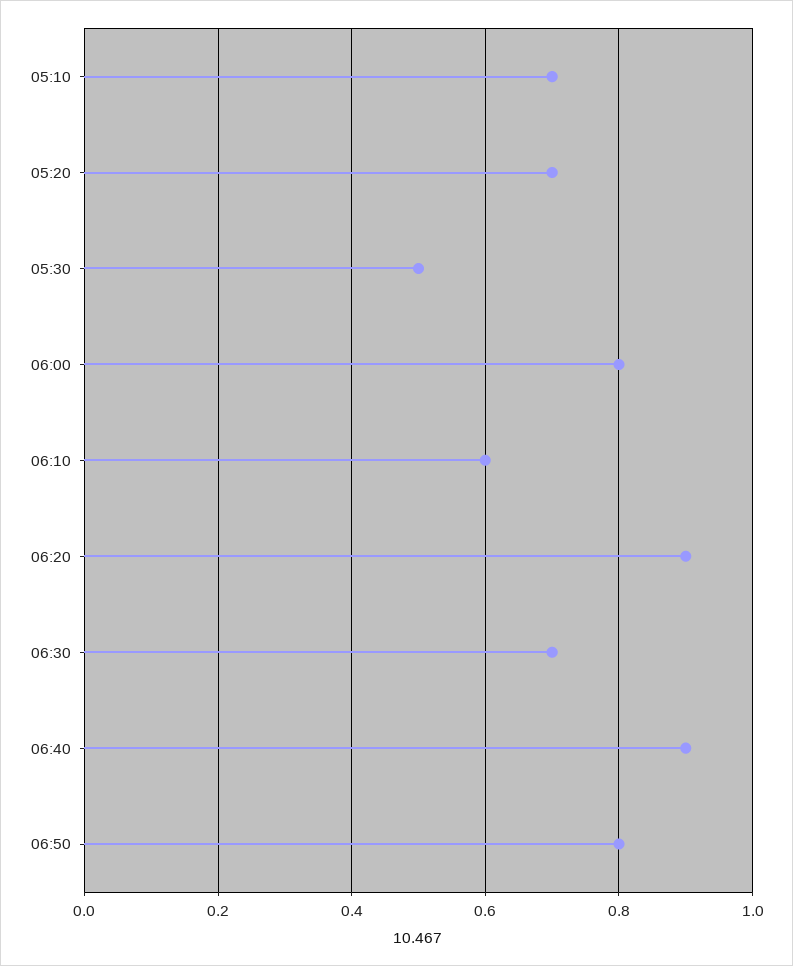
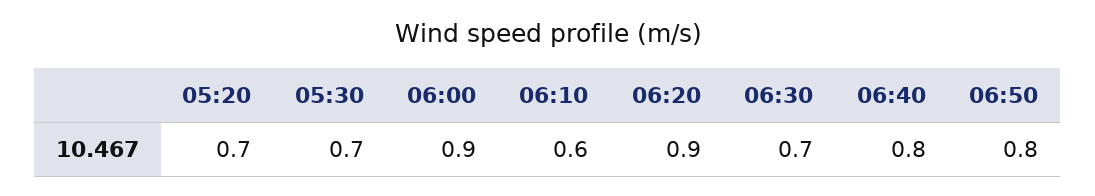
05:10: 0.7 -> none
05:30: 0.5 -> 0.7
06:00: 0.8 -> 0.9
06:40: 0.9 -> 0.8

